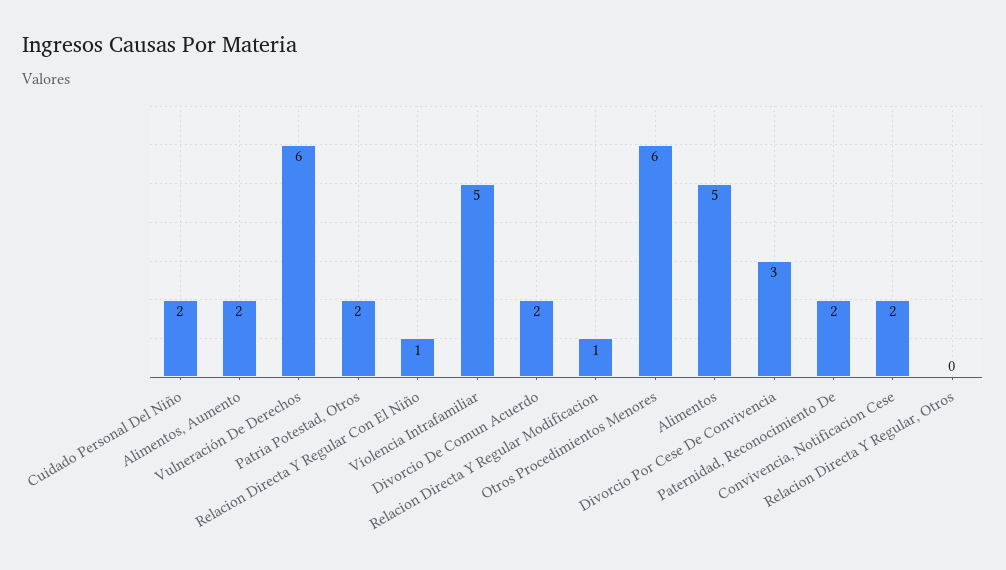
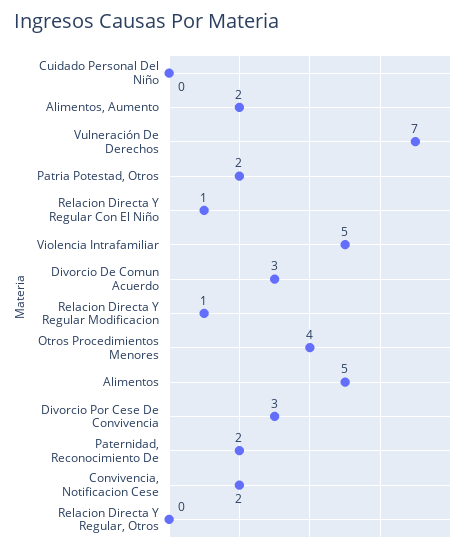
Cuidado Personal Del Niño: 2 -> 0
Vulneración De Derechos: 6 -> 7
Divorcio De Comun Acuerdo: 2 -> 3
Otros Procedimientos Menores: 6 -> 4

